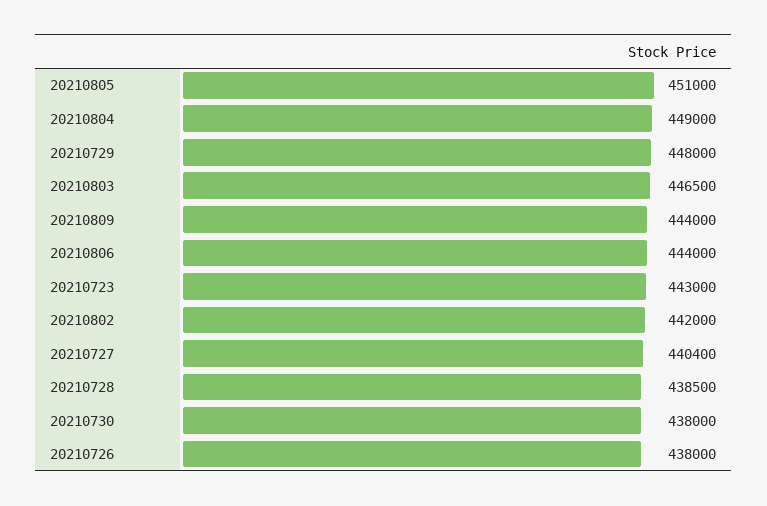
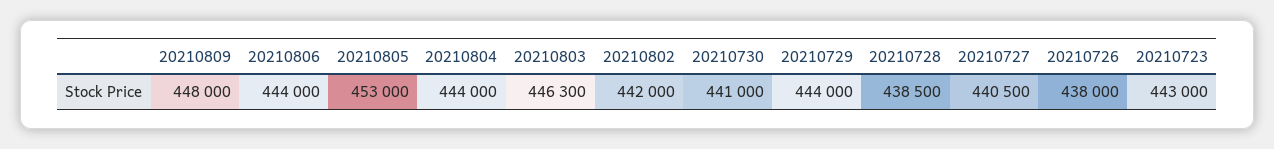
20210805: 451000 -> 453000
20210804: 449000 -> 444000
20210729: 448000 -> 444000
20210803: 446500 -> 446300
20210809: 444000 -> 448000
20210727: 440400 -> 440500
20210730: 438000 -> 441000

